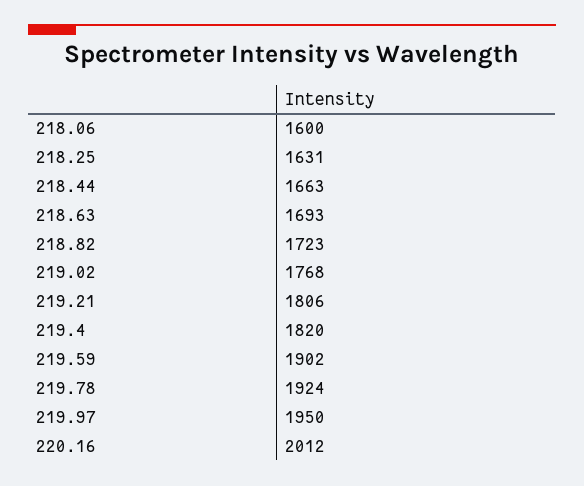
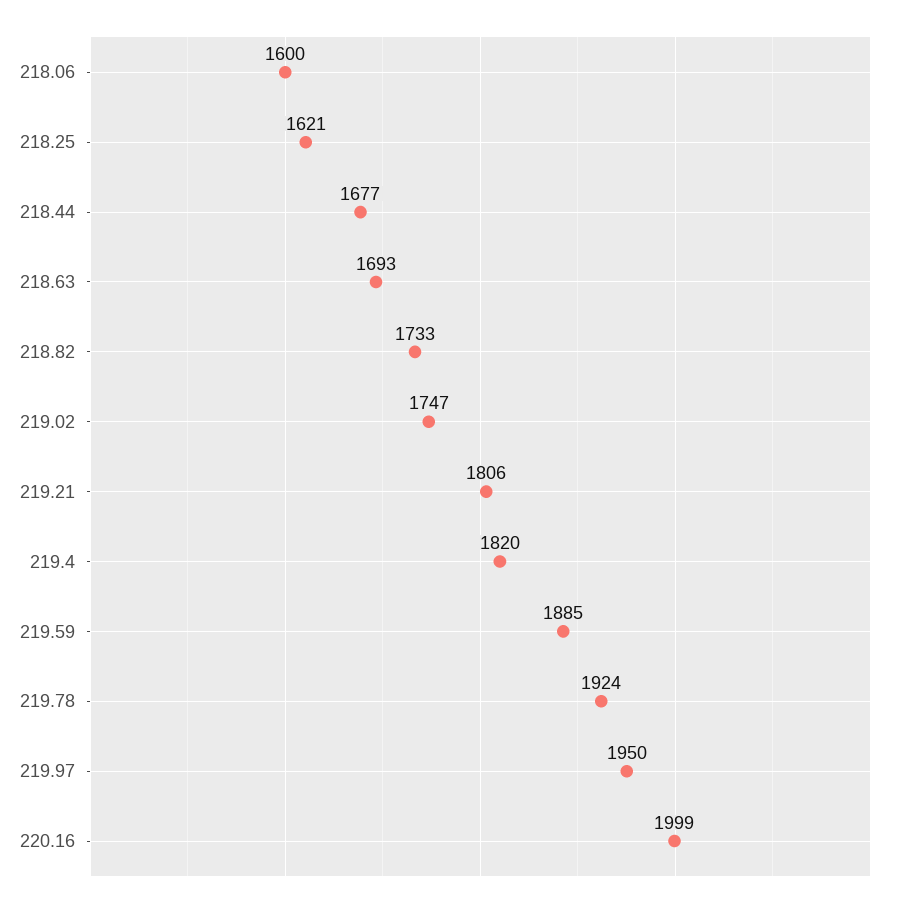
218.25: 1631 -> 1621
218.44: 1663 -> 1677
218.82: 1723 -> 1733
219.02: 1768 -> 1747
219.59: 1902 -> 1885
220.16: 2012 -> 1999

